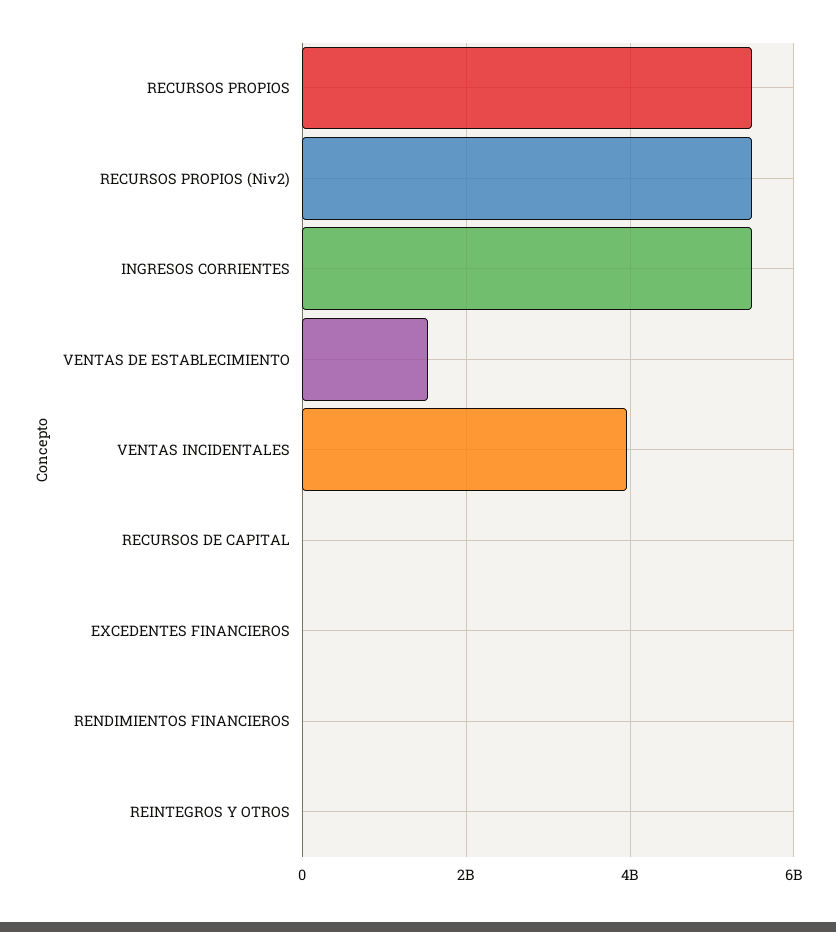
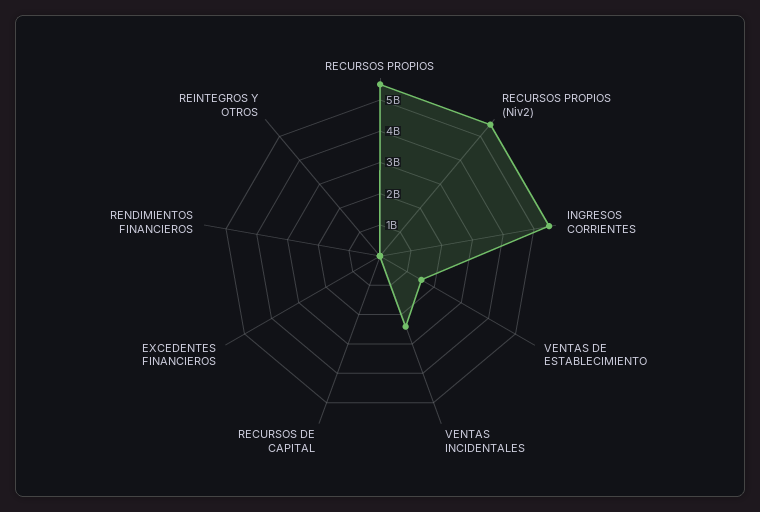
VENTAS INCIDENTALES: 4000000000 -> 2500000000

